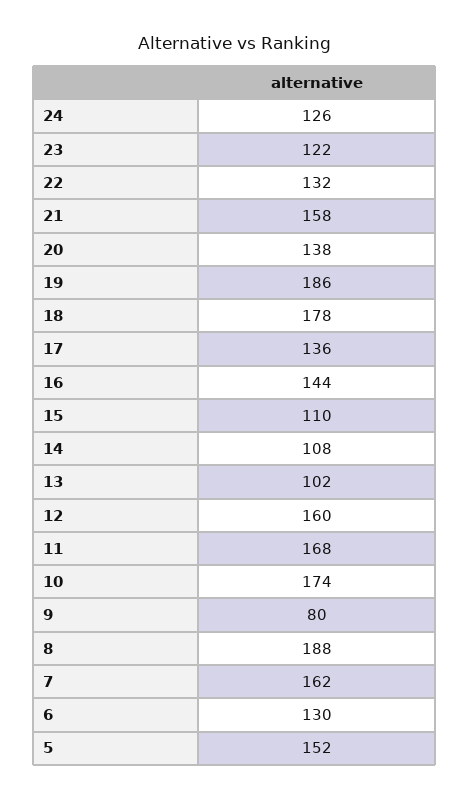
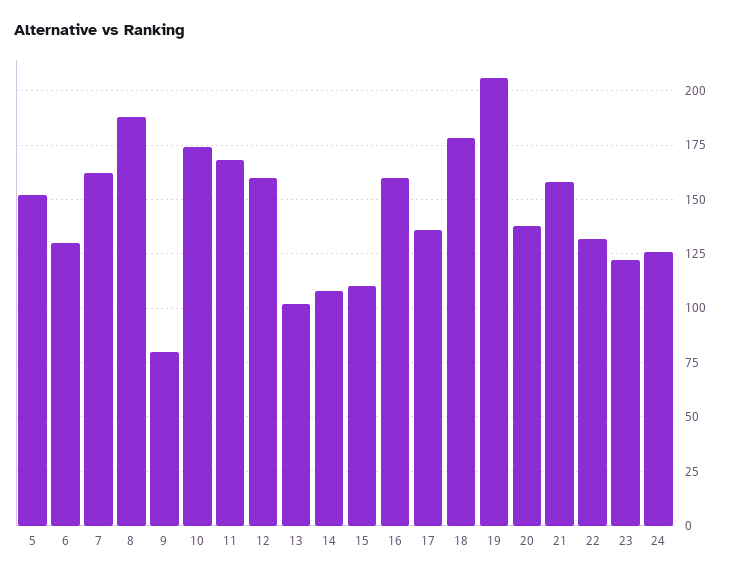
19: 186 -> 205
16: 144 -> 160

